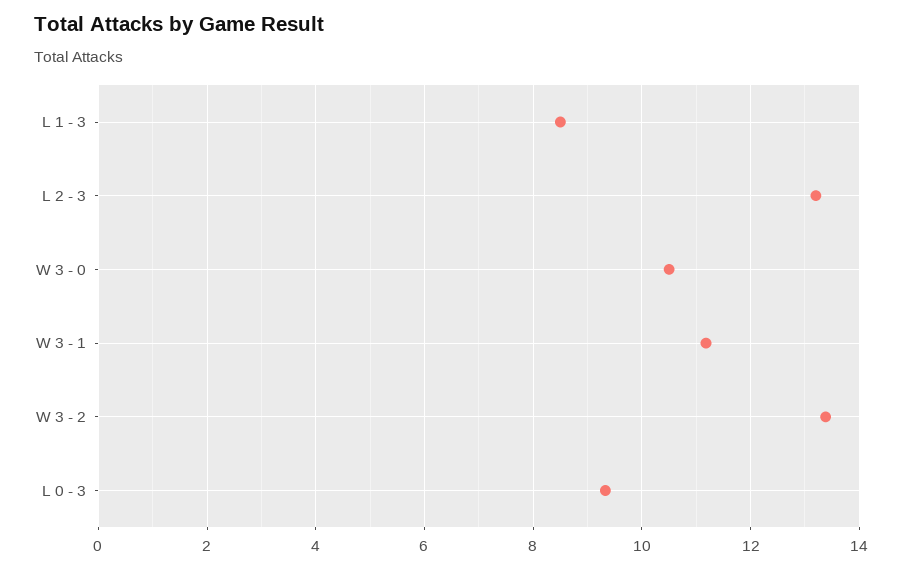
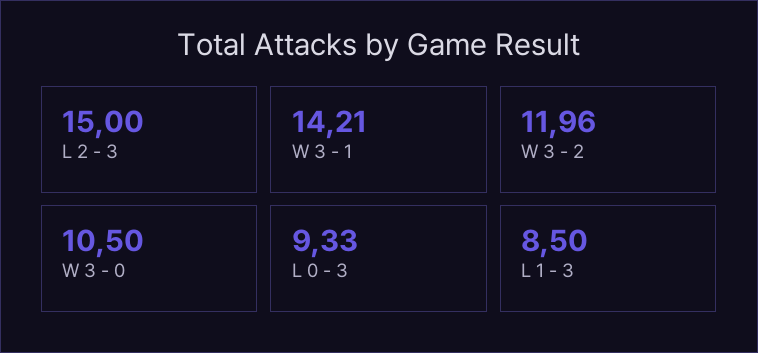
L 2 - 3: 13.2 -> 15
W 3 - 1: 11.2 -> 14.21
W 3 - 2: 13.4 -> 11.96

